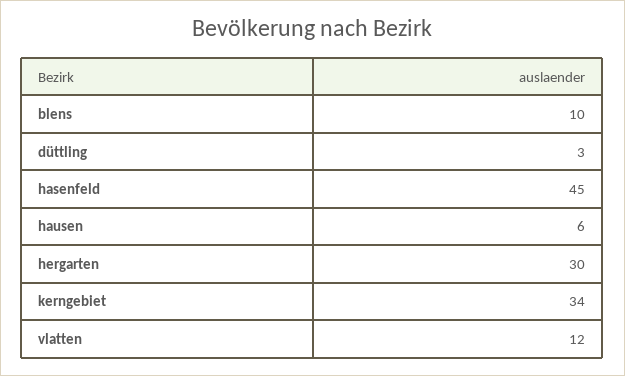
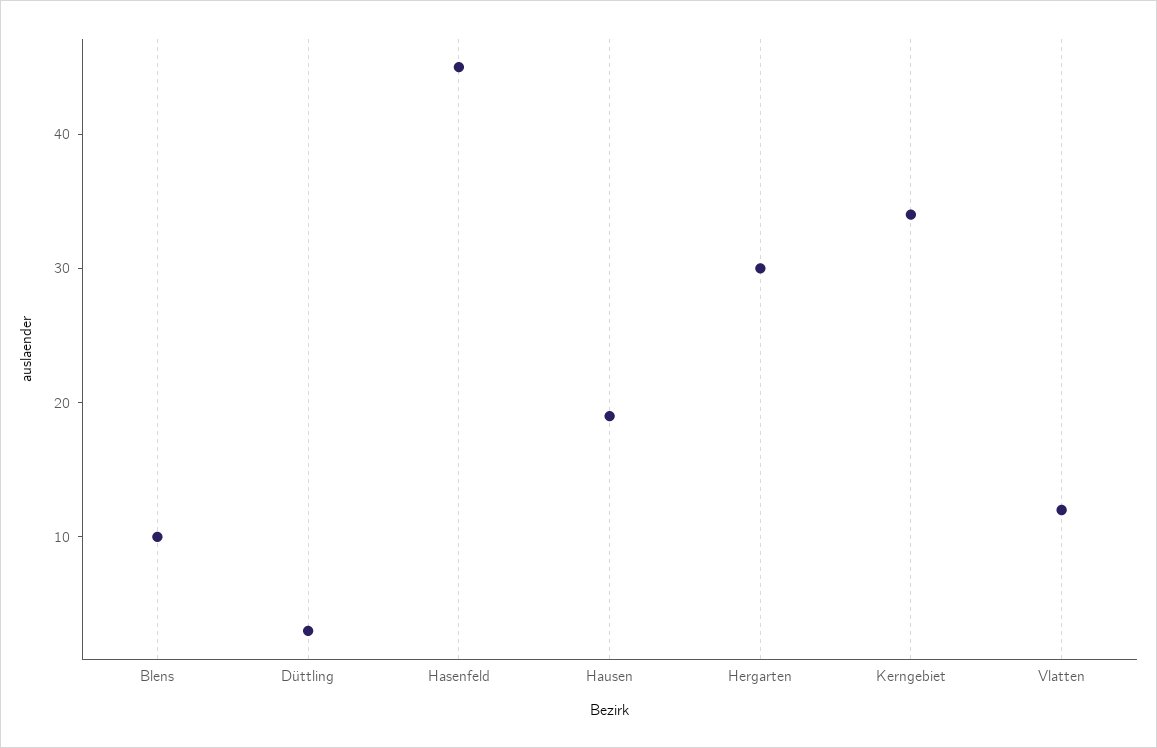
hausen: 6 -> 19

